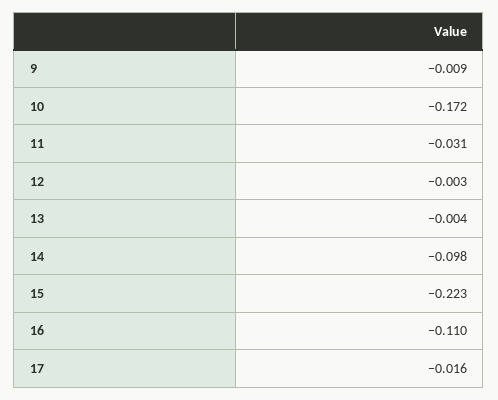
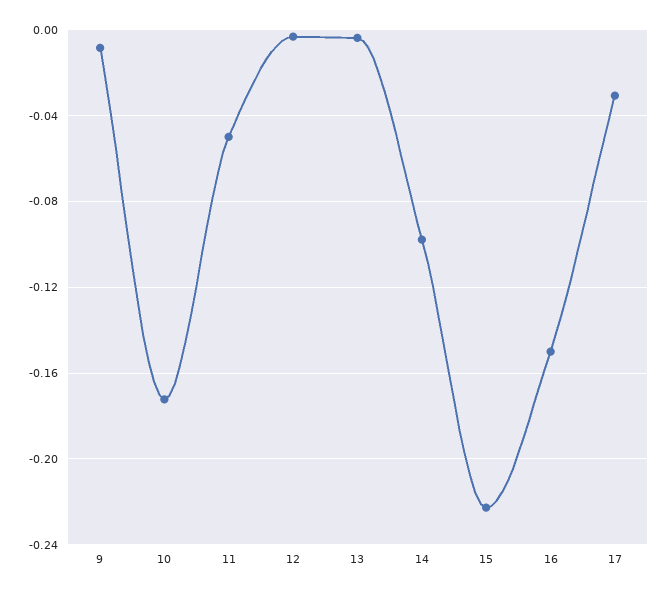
11: -0.031 -> -0.05
16: -0.11 -> -0.15
17: -0.016 -> -0.03

